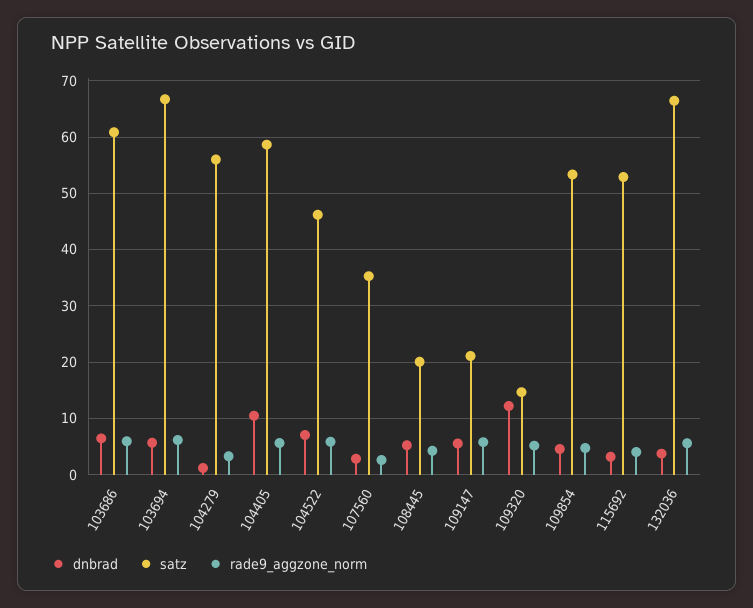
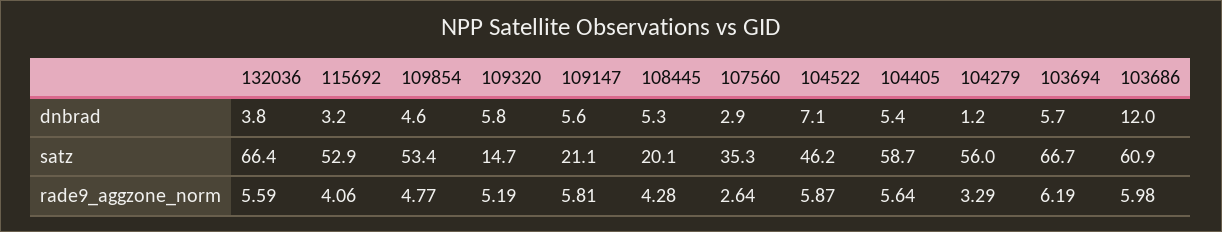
dnbrad, 103686: 6 -> 12
dnbrad, 104405: 10 -> 5.4
dnbrad, 109320: 12 -> 5.8

